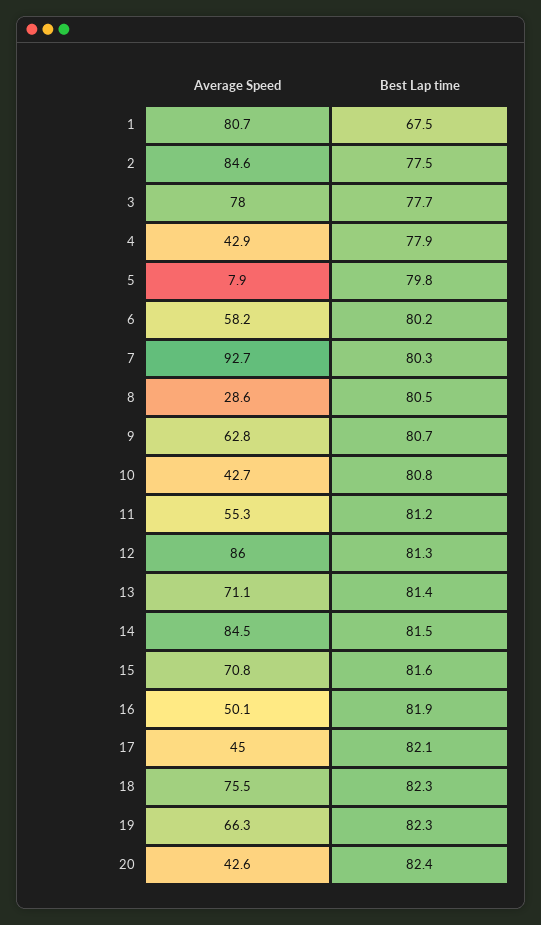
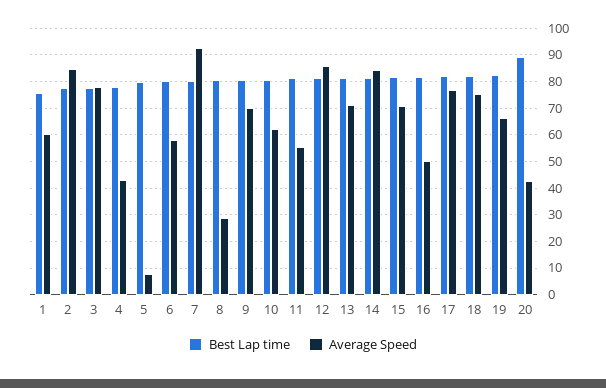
Average Speed, 1: 80.7 -> 60
Best Lap time, 1: 67.5 -> 75
Average Speed, 9: 62.8 -> 70
Average Speed, 10: 42.7 -> 62.5
Average Speed, 17: 45 -> 77.5
Best Lap time, 20: 82.4 -> 90

